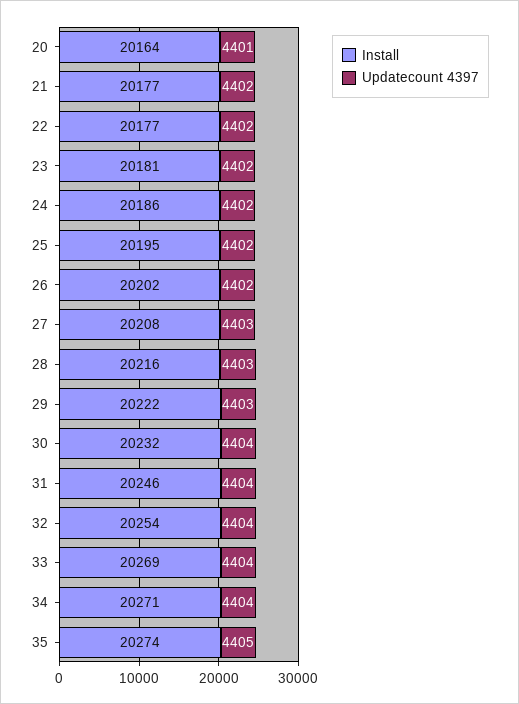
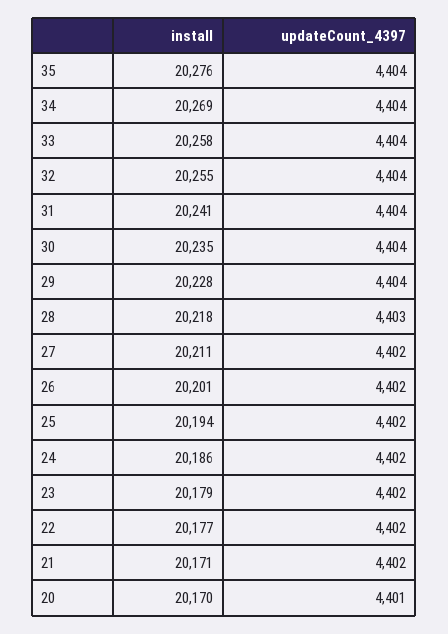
Install, 20: 20164 -> 20170
Install, 21: 20177 -> 20171
Install, 23: 20181 -> 20179
Install, 25: 20195 -> 20194
Install, 26: 20202 -> 20201
Install, 27: 20208 -> 20211
Updatecount 4397, 27: 4403 -> 4402
Install, 28: 20216 -> 20218
Install, 29: 20222 -> 20228
Updatecount 4397, 29: 4403 -> 4404
Install, 30: 20232 -> 20235
Install, 31: 20246 -> 20241
Install, 32: 20254 -> 20255
Install, 33: 20269 -> 20258
Install, 34: 20271 -> 20269
Install, 35: 20274 -> 20276
Updatecount 4397, 35: 4405 -> 4404

